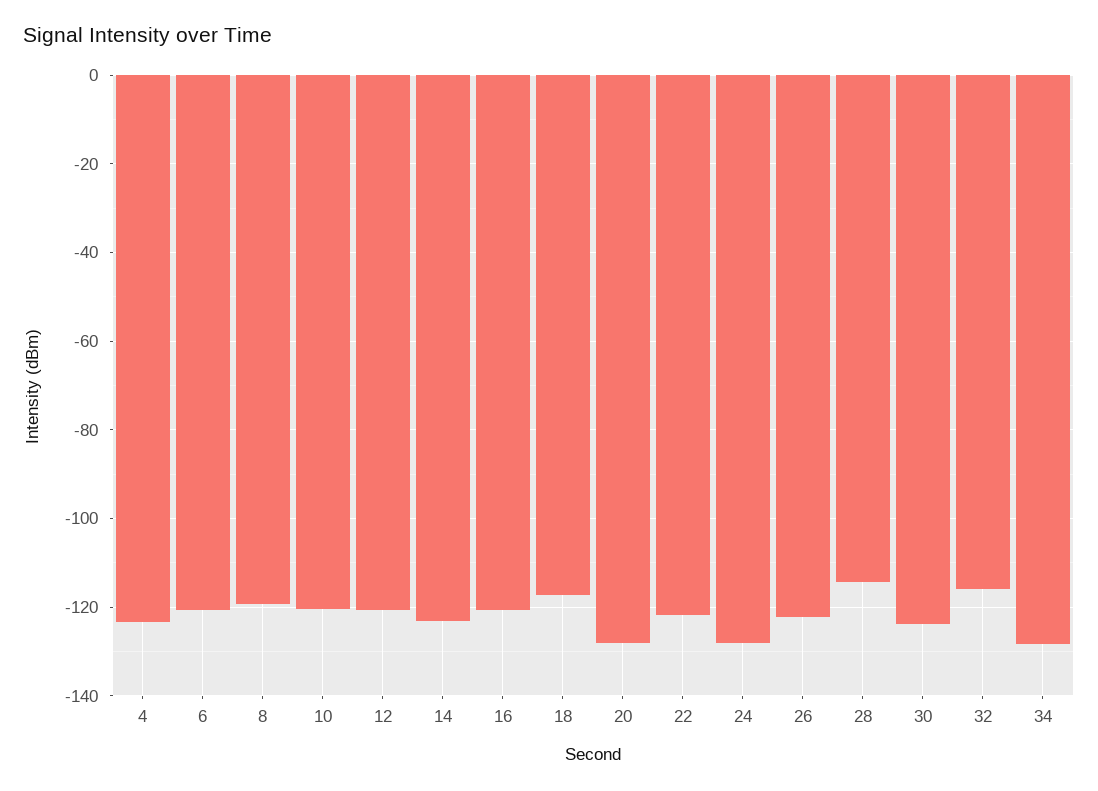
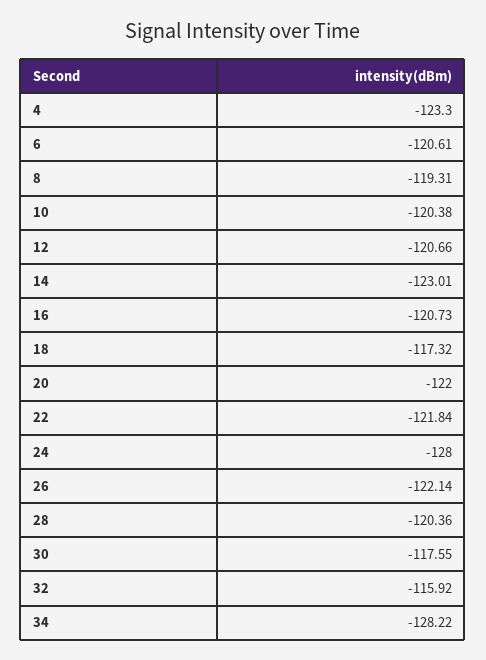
20: -128 -> -122
28: -114 -> -120.36
30: -124 -> -117.55

